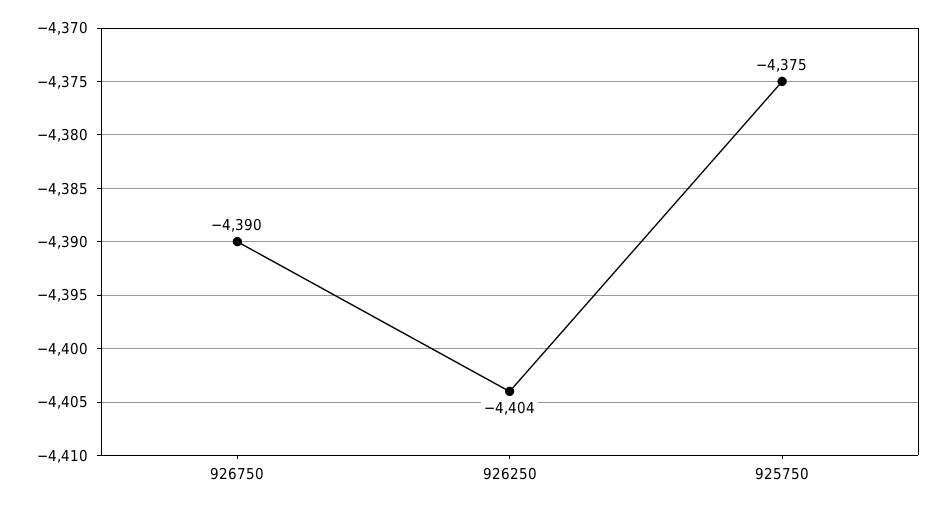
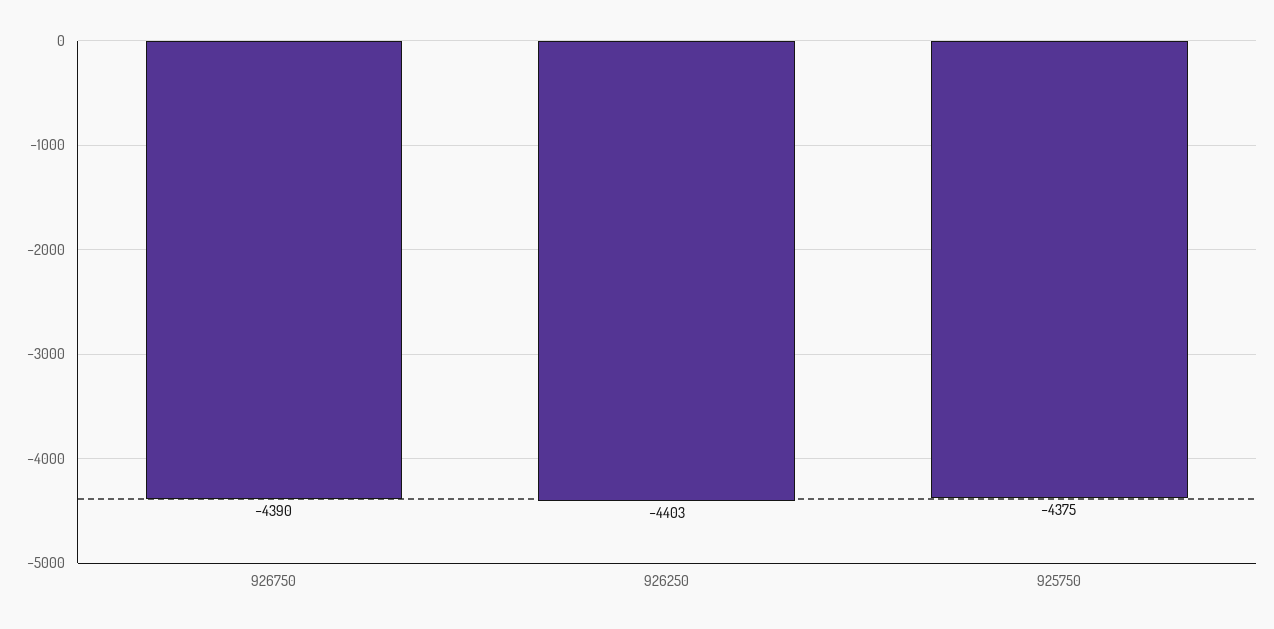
926250: -4404 -> -4403

